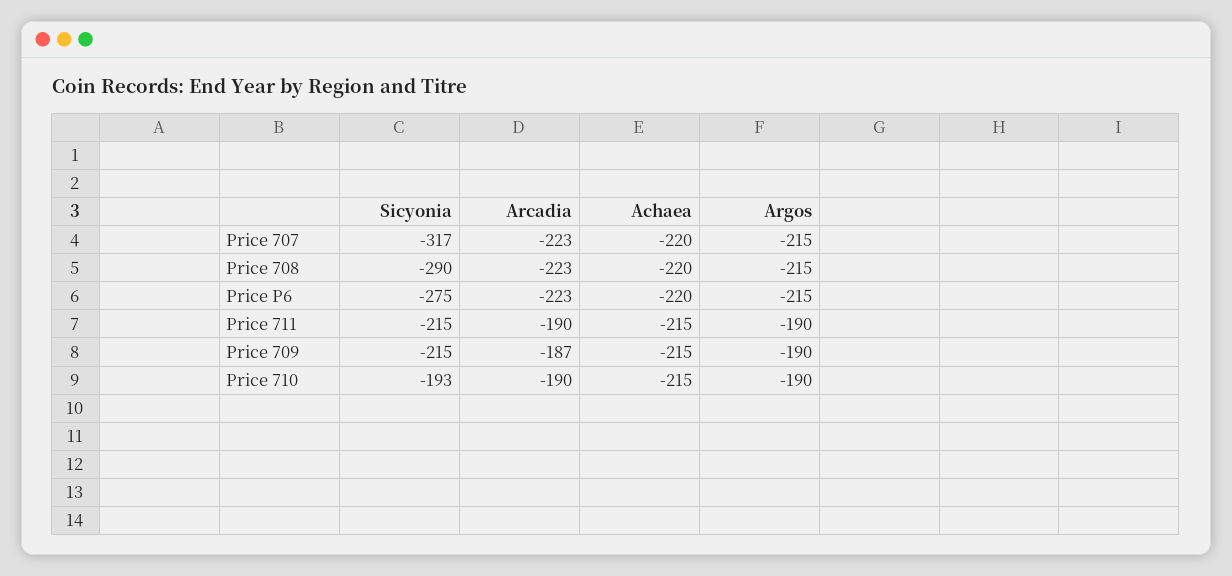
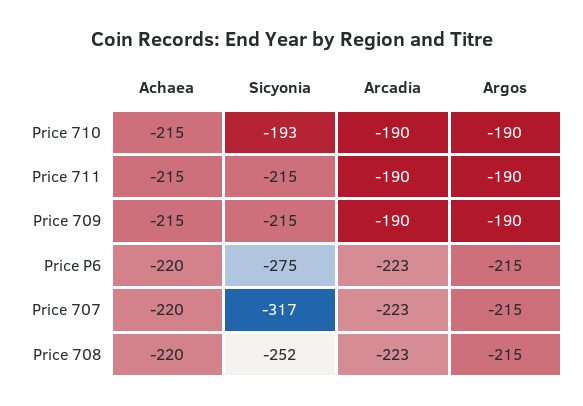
Sicyonia, Price 708: -290 -> -252
Arcadia, Price 709: -187 -> -190

